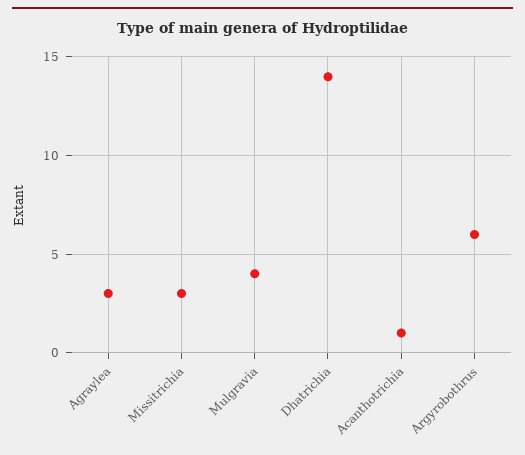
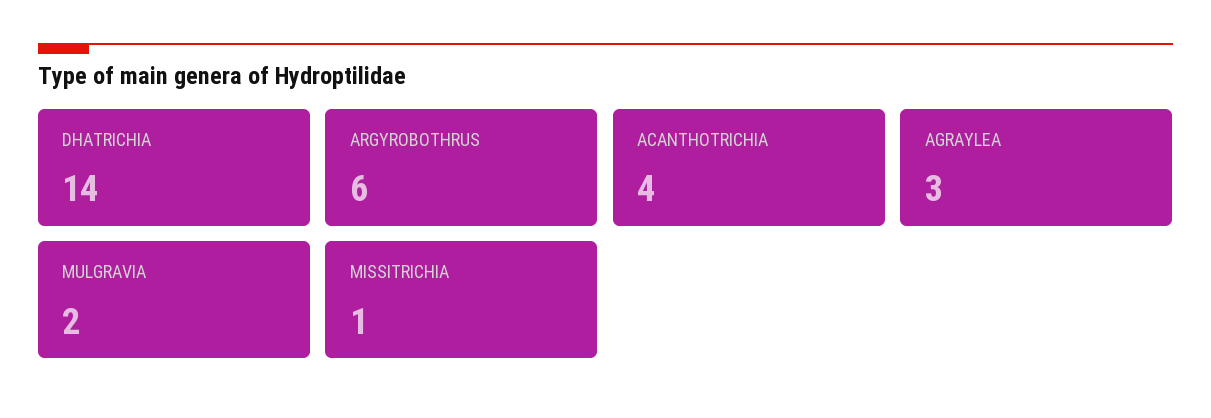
Missitrichia: 3 -> 1
Mulgravia: 4 -> 2
Acanthotrichia: 1 -> 4

